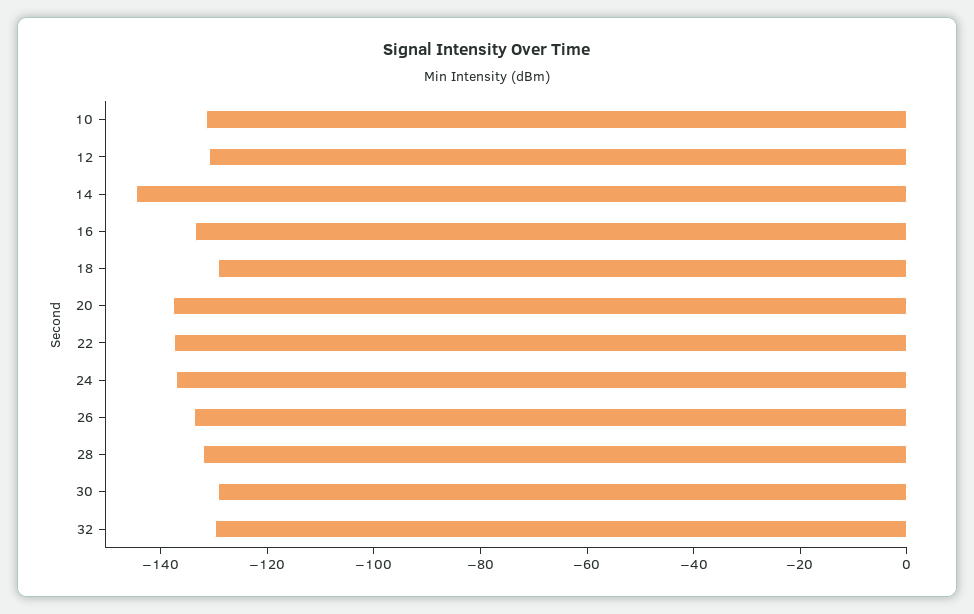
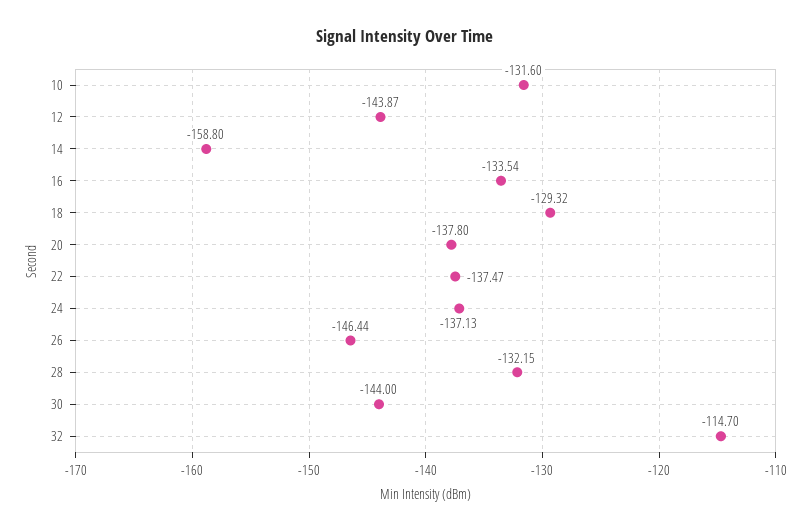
12: -130 -> -143.87
14: -145 -> -158.8
26: -135 -> -146.44
30: -130 -> -144
32: -130 -> -114.7

